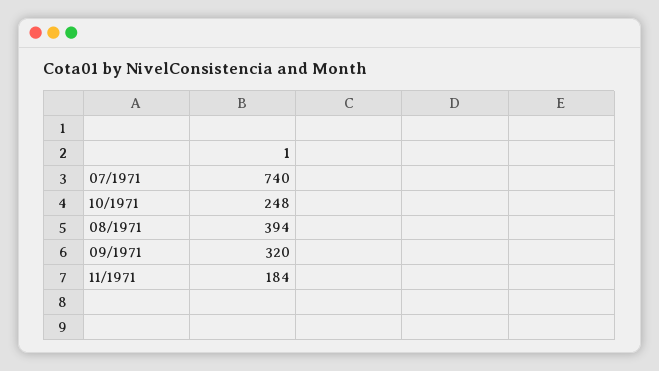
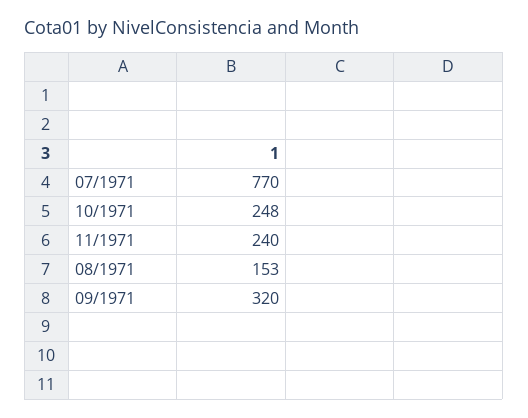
07/1971: 740 -> 770
08/1971: 394 -> 153
11/1971: 184 -> 240

